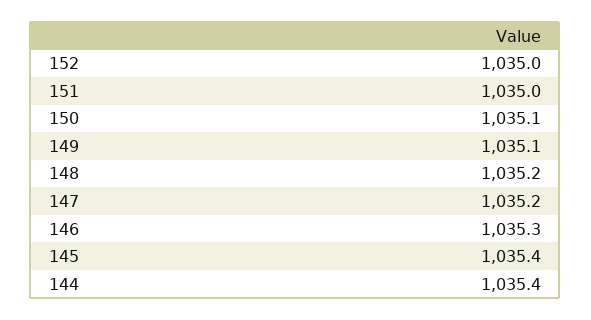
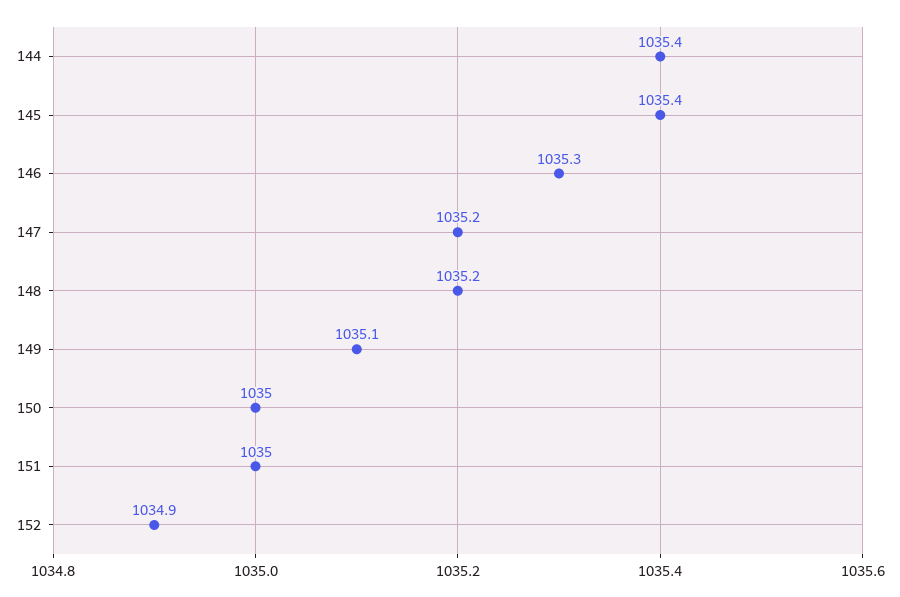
152: 1035 -> 1034.9
150: 1035.1 -> 1035

